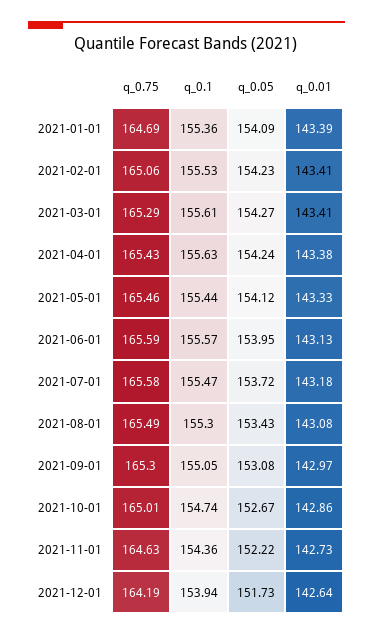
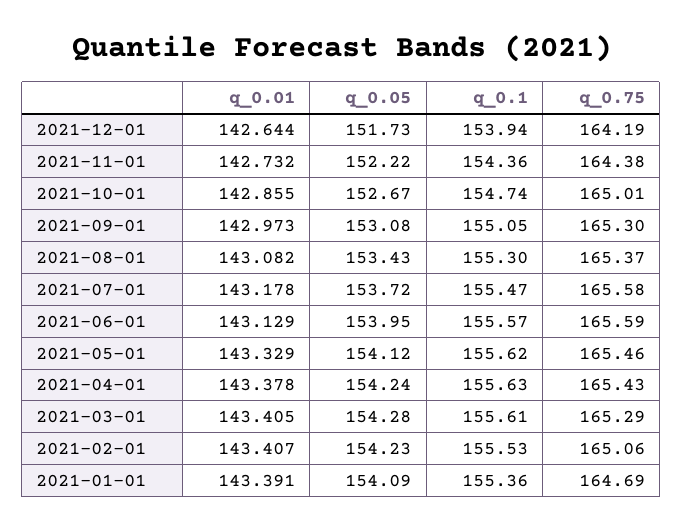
q_0.05, 2021-03-01: 154.27 -> 154.28
q_0.1, 2021-05-01: 155.44 -> 155.62
q_0.75, 2021-08-01: 165.49 -> 165.37
q_0.75, 2021-11-01: 164.63 -> 164.38

